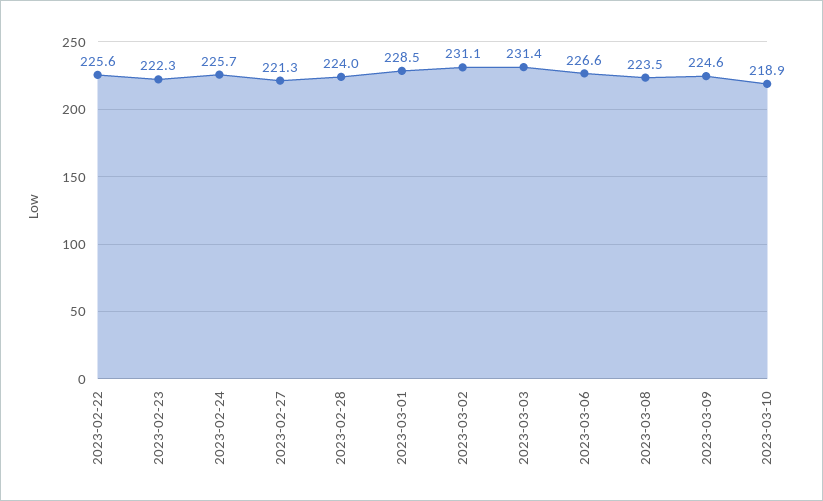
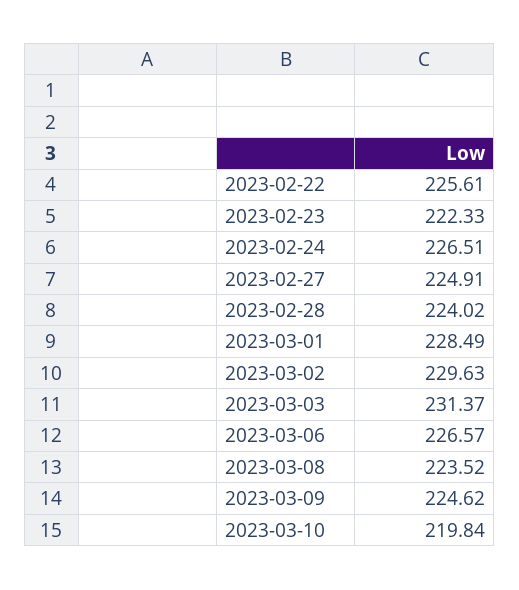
2023-02-24: 225.7 -> 226.51
2023-02-27: 221.3 -> 224.91
2023-03-02: 231.1 -> 229.63
2023-03-10: 218.9 -> 219.84

